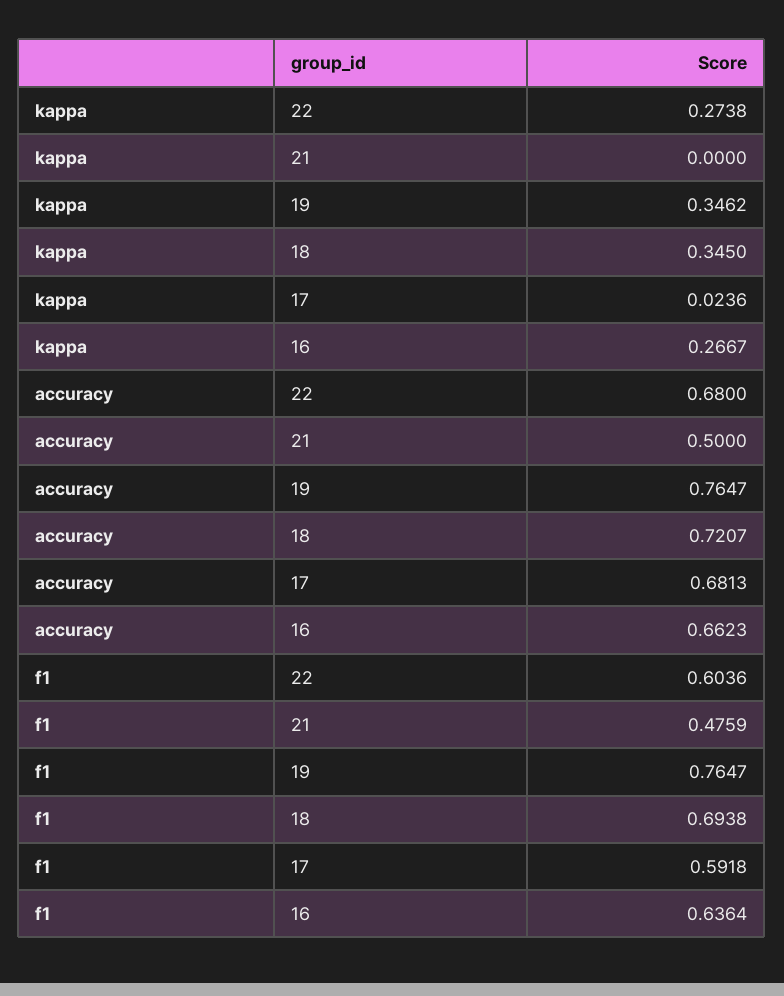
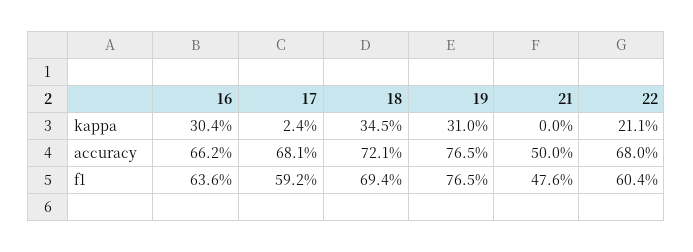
kappa, 22: 0.2738 -> 0.211
kappa, 19: 0.3462 -> 0.31
kappa, 16: 0.2667 -> 0.304

